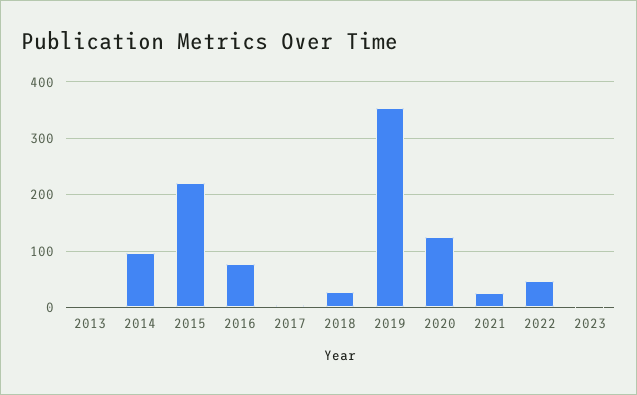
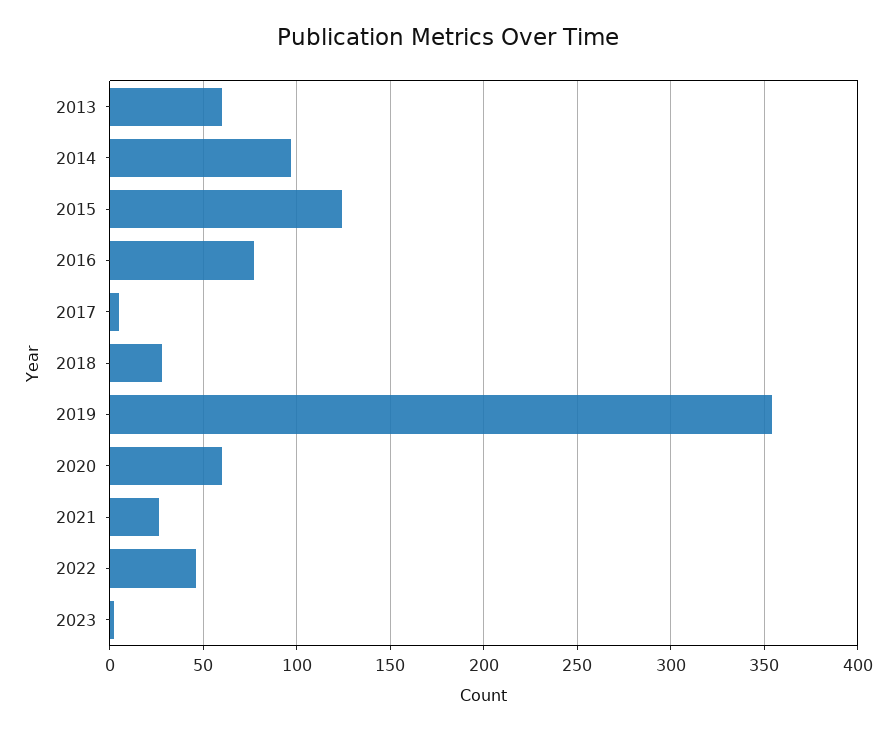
2013: 0 -> 60
2015: 220 -> 125
2020: 120 -> 60

